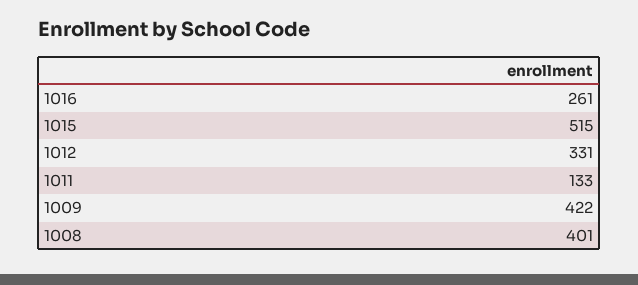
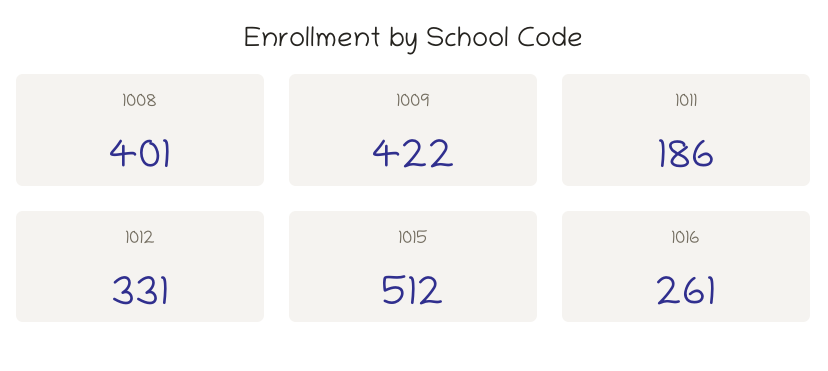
1015: 515 -> 512
1011: 133 -> 186

